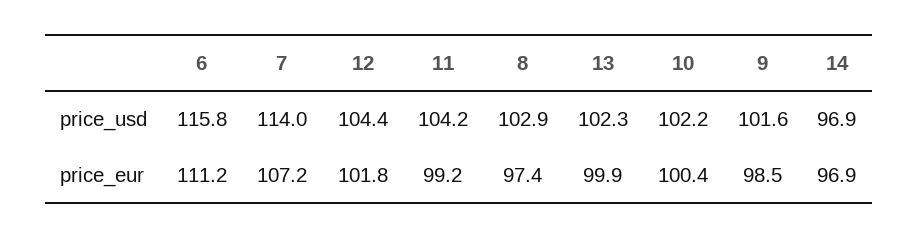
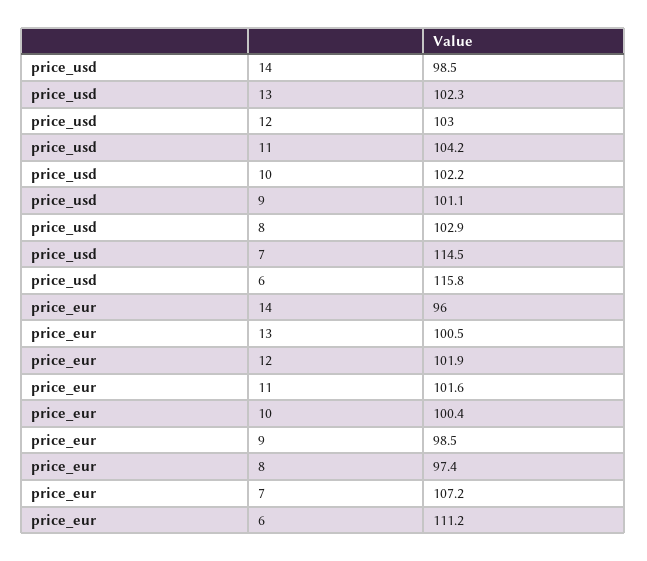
7, price_usd: 114 -> 114.5
12, price_usd: 104.4 -> 103
9, price_usd: 101.6 -> 101.1
14, price_usd: 96.9 -> 98.5
12, price_eur: 101.8 -> 101.9
11, price_eur: 99.2 -> 101.6
13, price_eur: 99.9 -> 100.5
14, price_eur: 96.9 -> 96

